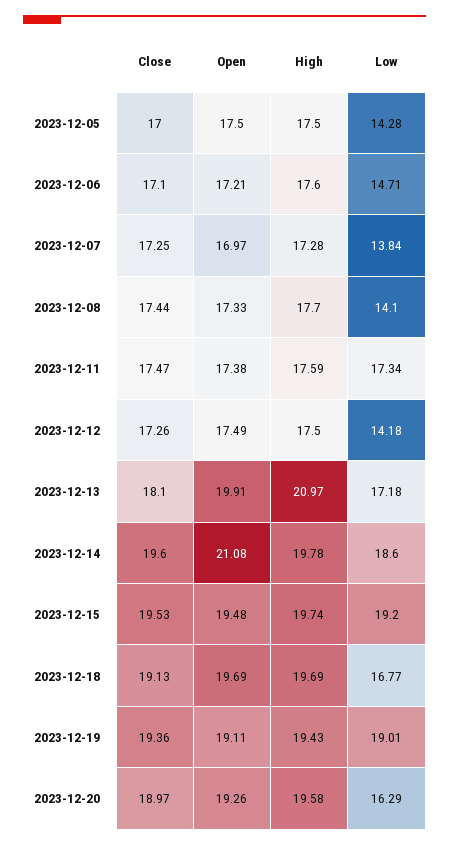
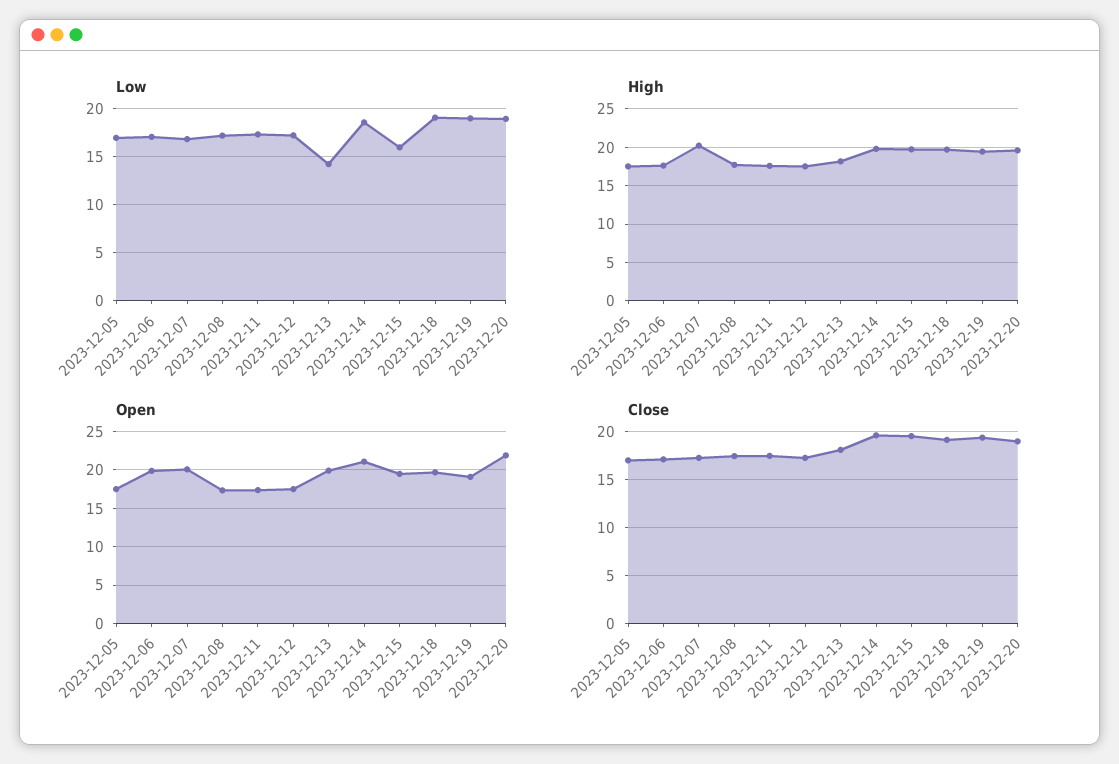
Low, 2023-12-05: 14.28 -> 17
Open, 2023-12-06: 17.21 -> 20
Low, 2023-12-06: 14.71 -> 17
Open, 2023-12-07: 16.97 -> 20
High, 2023-12-07: 17.28 -> 20
Low, 2023-12-07: 13.84 -> 17
Low, 2023-12-08: 14.1 -> 17
Low, 2023-12-12: 14.18 -> 17
High, 2023-12-13: 20.97 -> 18
Low, 2023-12-13: 17.18 -> 14
Low, 2023-12-15: 19.2 -> 16
Low, 2023-12-18: 16.77 -> 19
Open, 2023-12-20: 19.26 -> 22
Low, 2023-12-20: 16.29 -> 19

